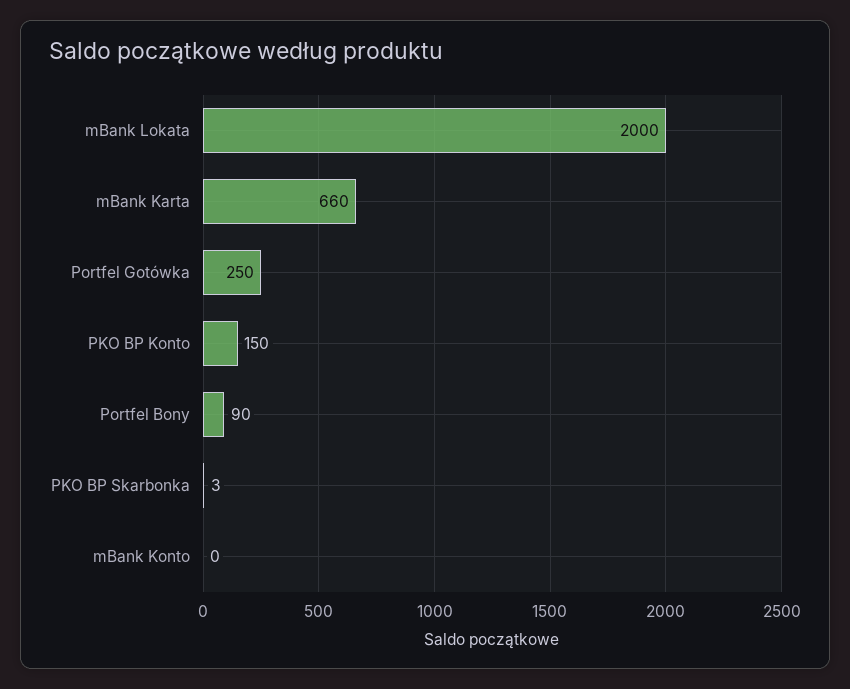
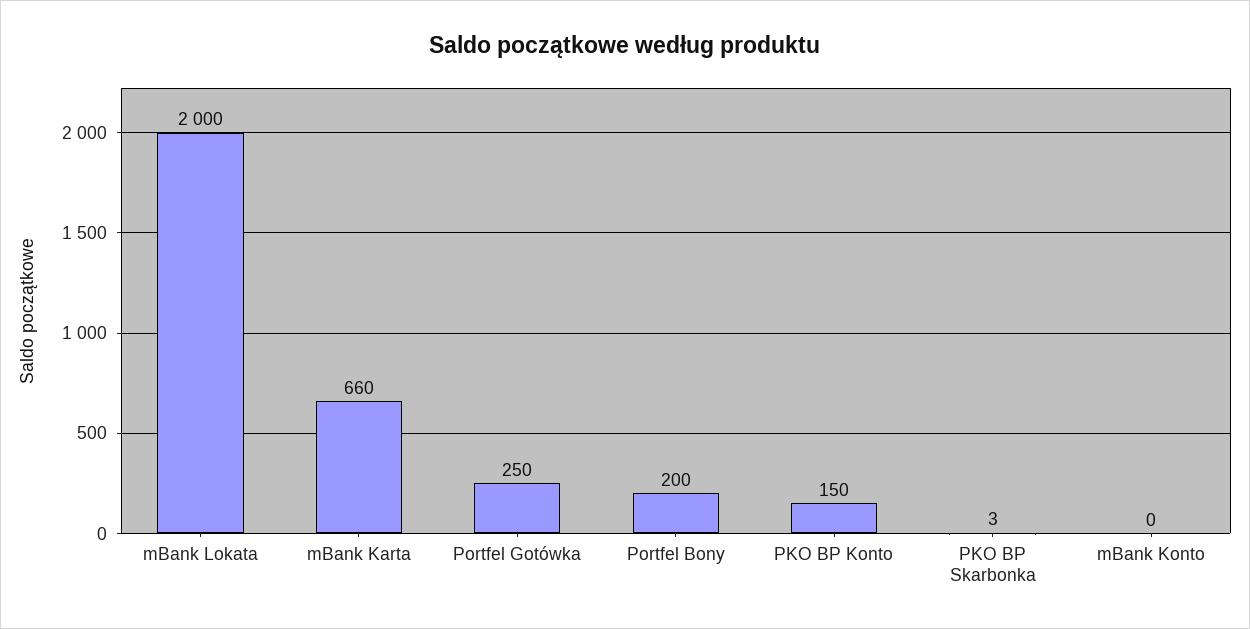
Portfel Bony: 90 -> 200

